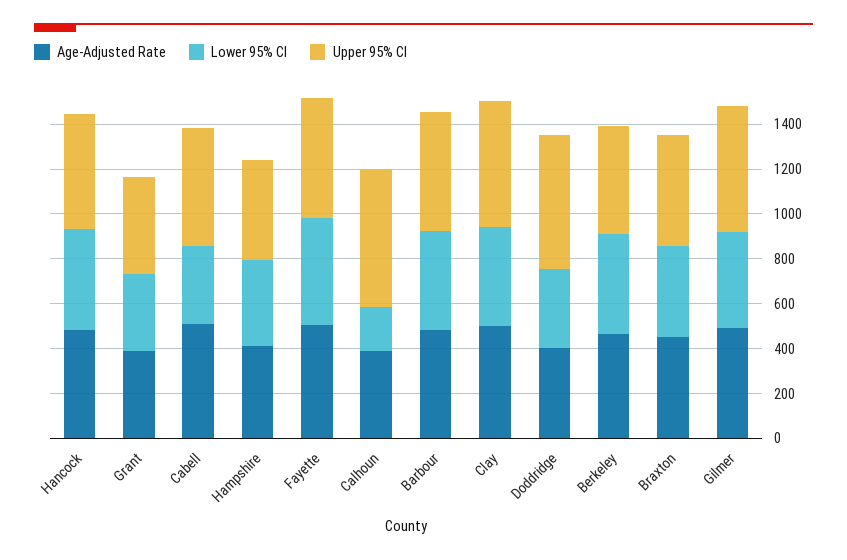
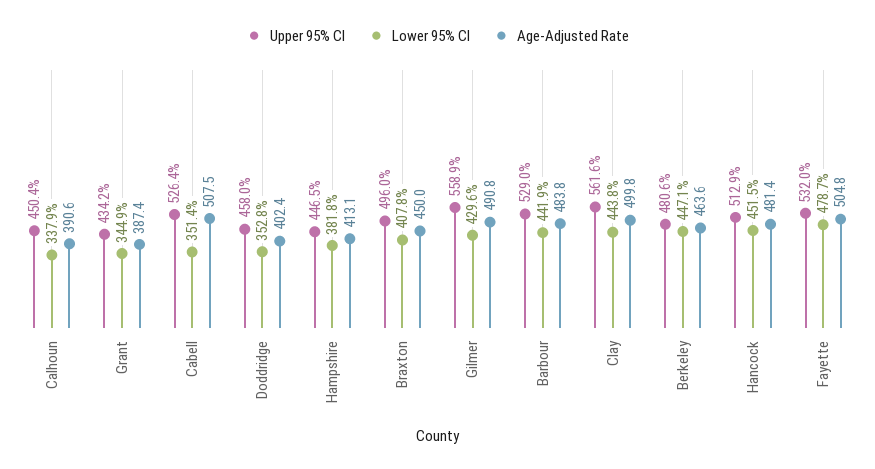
Lower 95% CI, Calhoun: 200 -> 337.9
Upper 95% CI, Calhoun: 600 -> 450.4
Upper 95% CI, Doddridge: 600 -> 458

